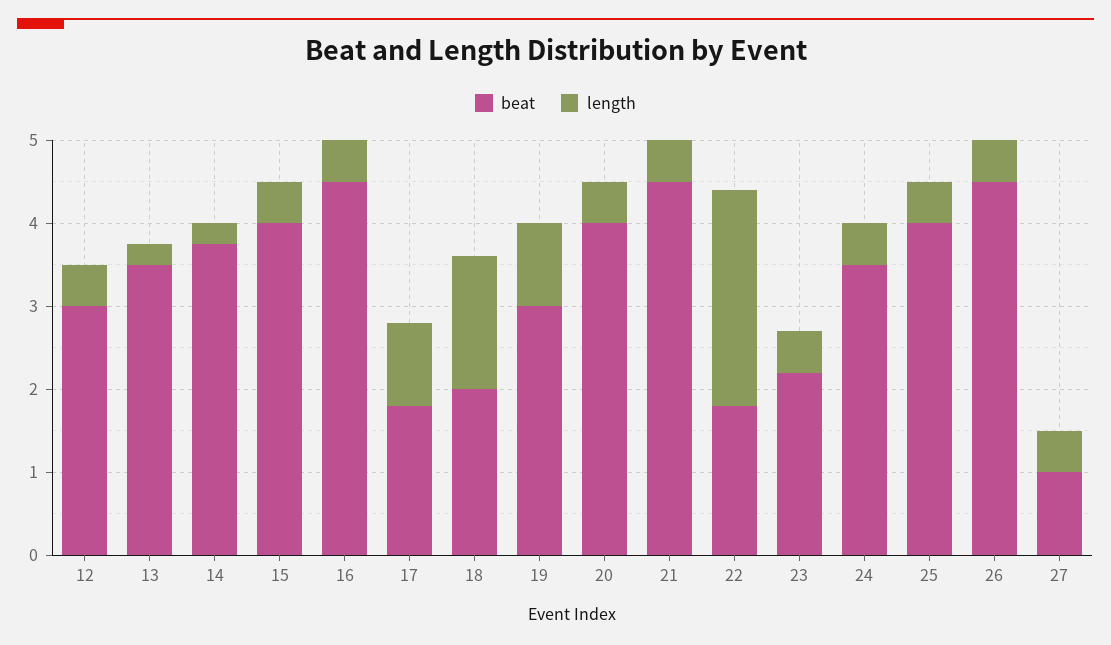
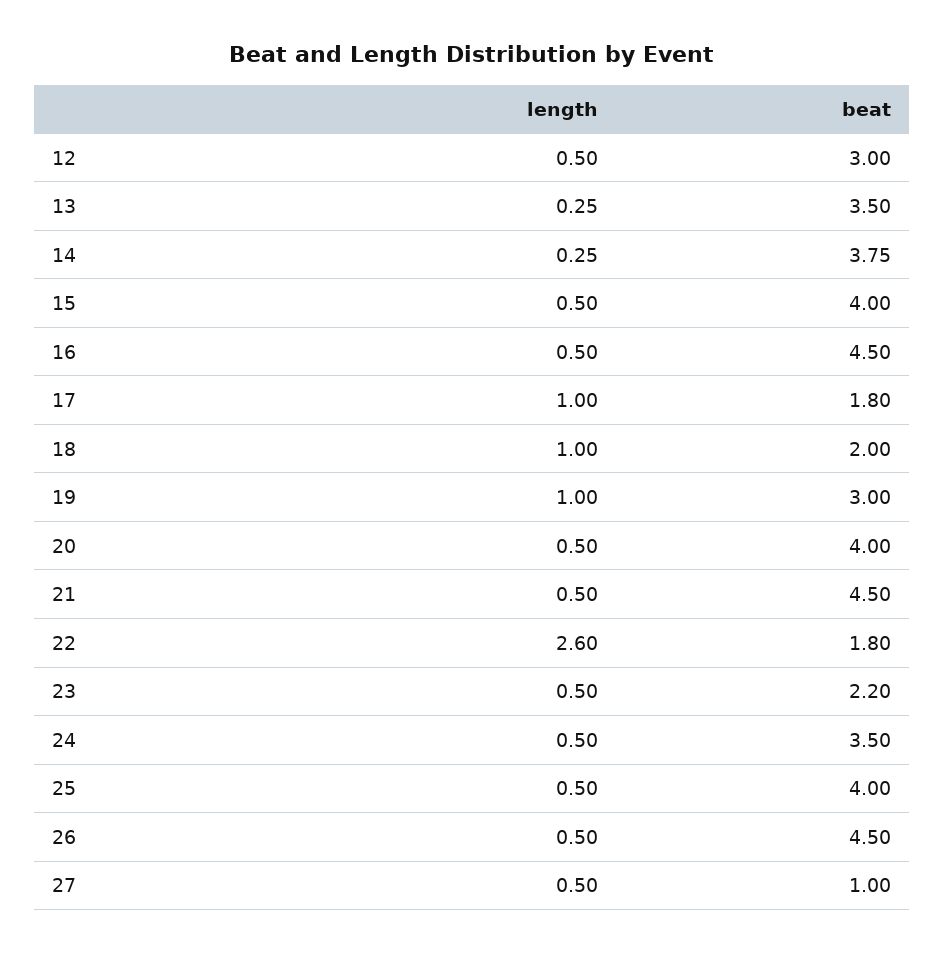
length, 18: 1.6 -> 1

